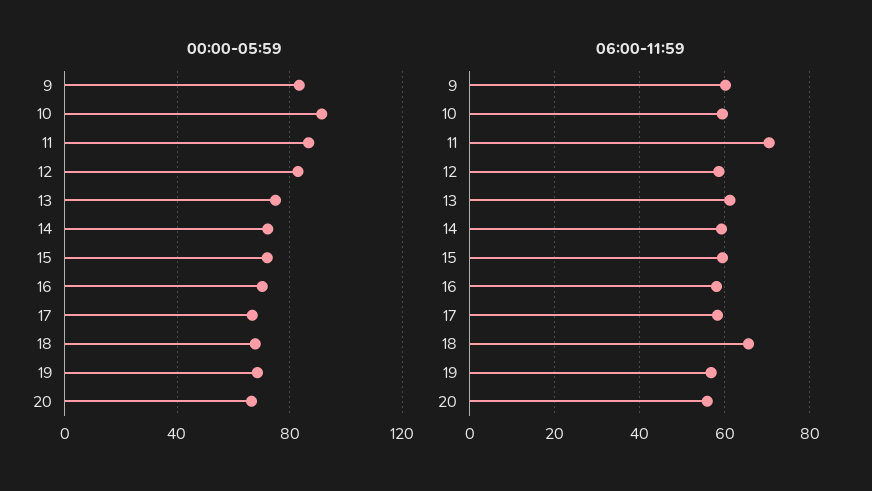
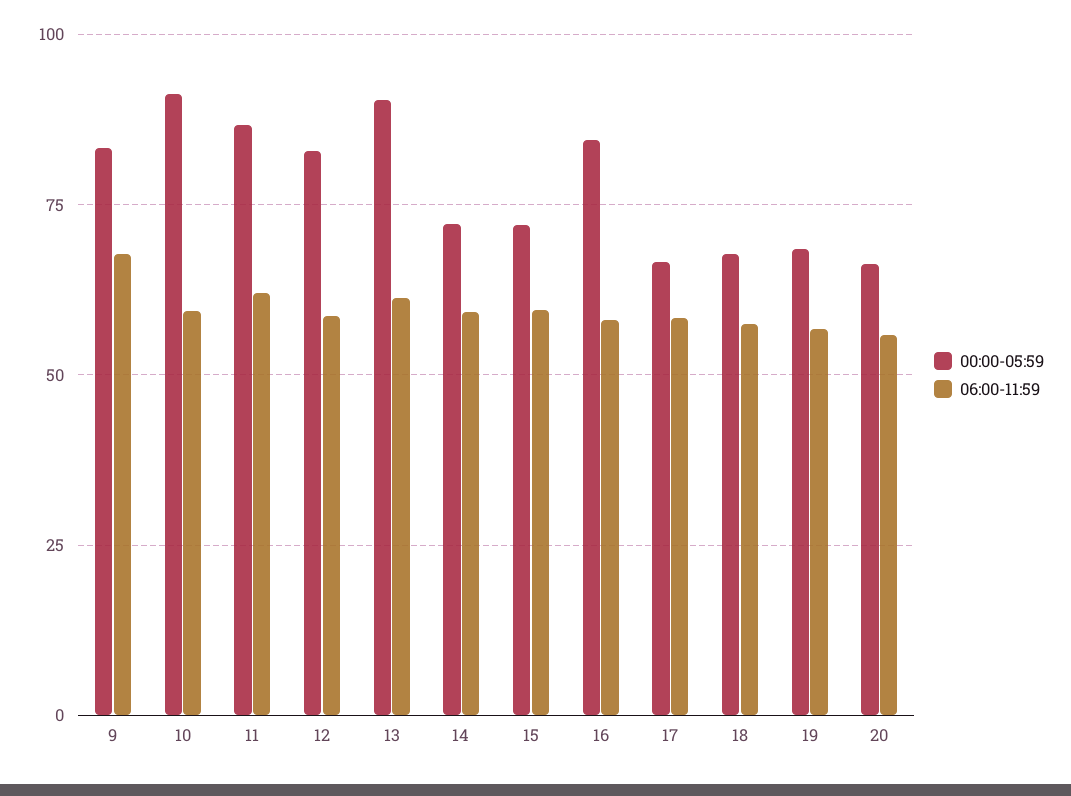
00:00-05:59, 13: 75 -> 90
00:00-05:59, 16: 70 -> 85
06:00-11:59, 9: 60 -> 67.5
06:00-11:59, 11: 70 -> 62.5
06:00-11:59, 18: 66 -> 57.5

